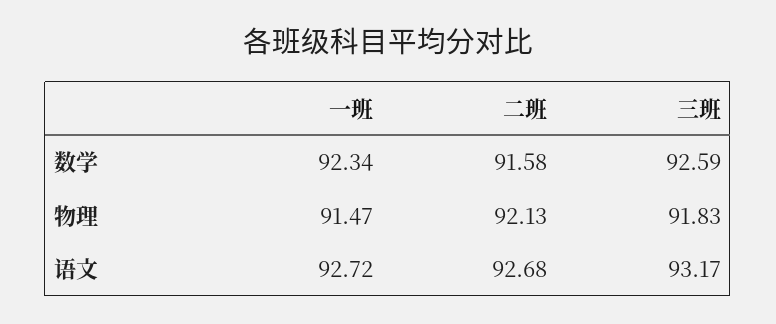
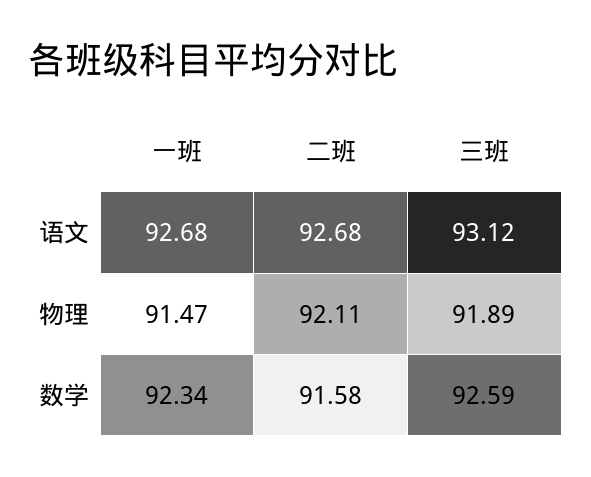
二班, 物理: 92.13 -> 92.11
三班, 物理: 91.83 -> 91.89
一班, 语文: 92.72 -> 92.68
三班, 语文: 93.17 -> 93.12

